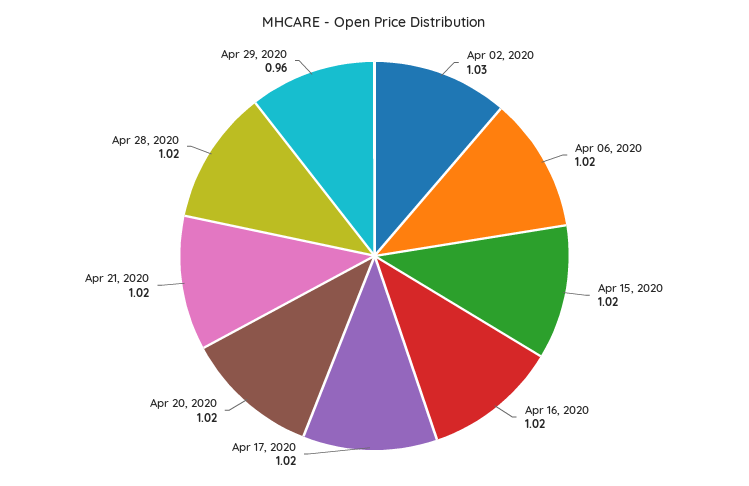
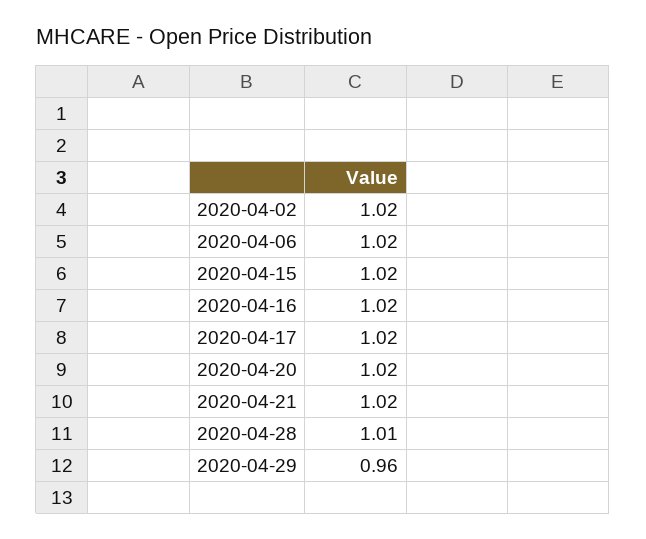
Apr 02, 2020: 1.03 -> 1.02
Apr 28, 2020: 1.02 -> 1.01

